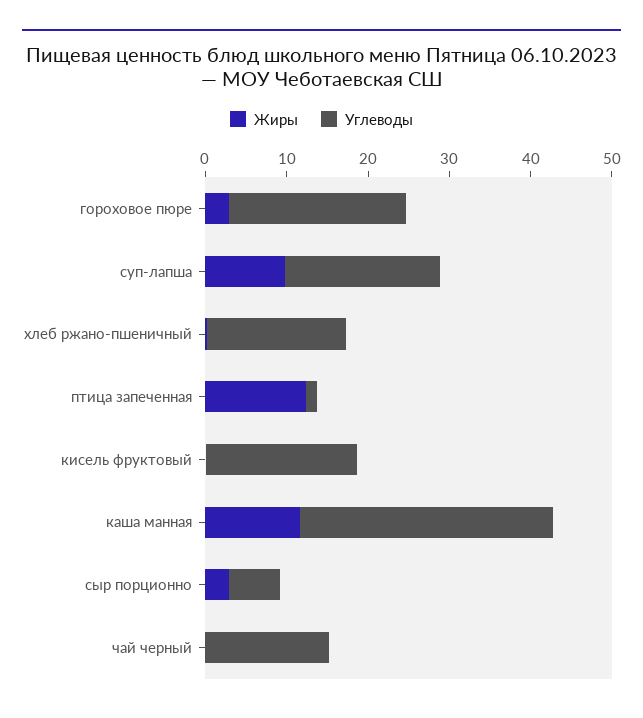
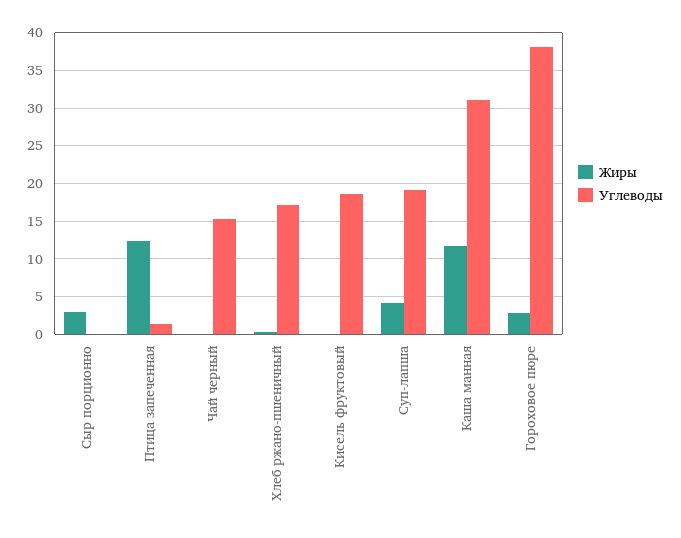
Углеводы, гороховое пюре: 22 -> 38
Жиры, суп-лапша: 10 -> 4
Углеводы, сыр порционно: 6 -> 0

